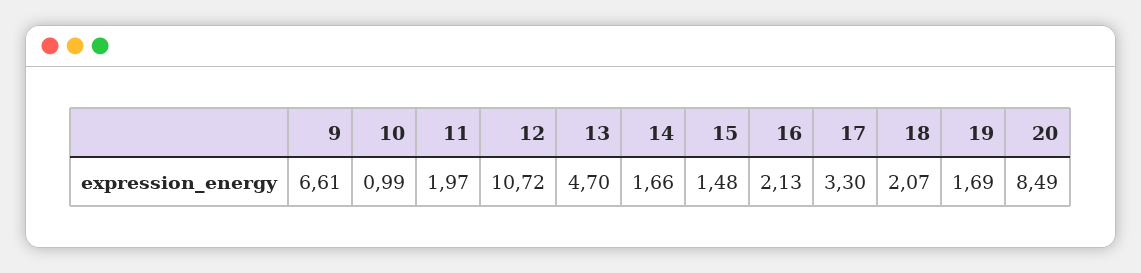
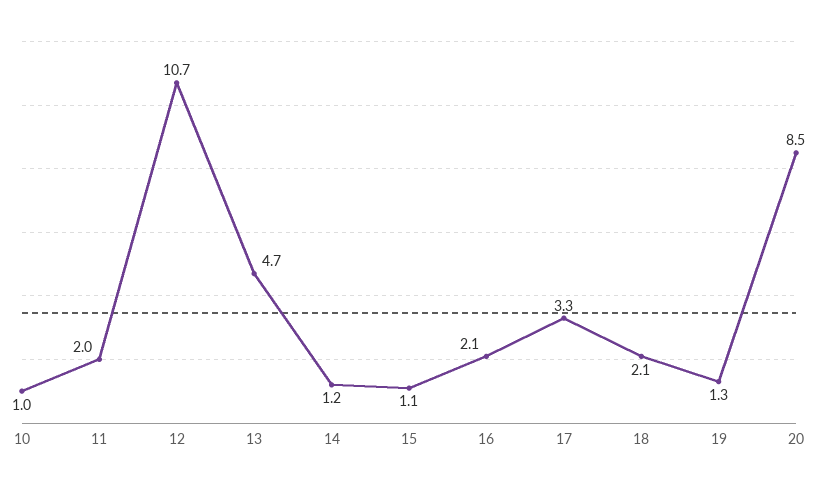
9: 6.61 -> none
14: 1.66 -> 1.2
15: 1.48 -> 1.1
19: 1.69 -> 1.3

